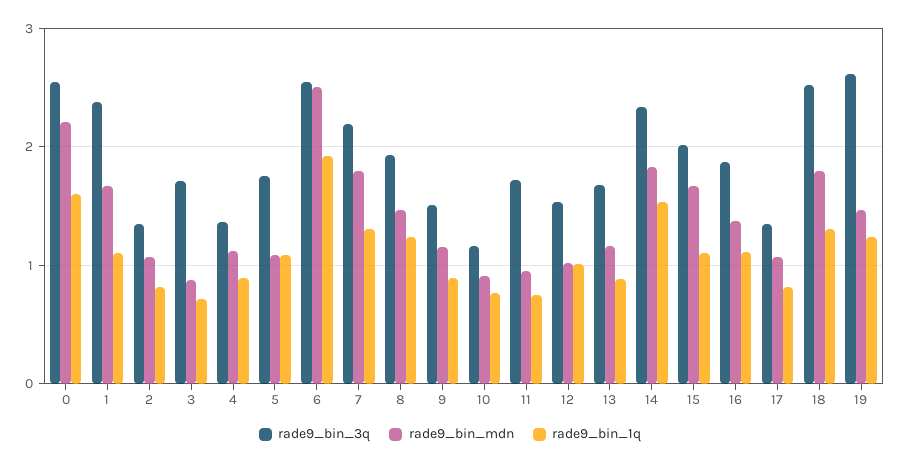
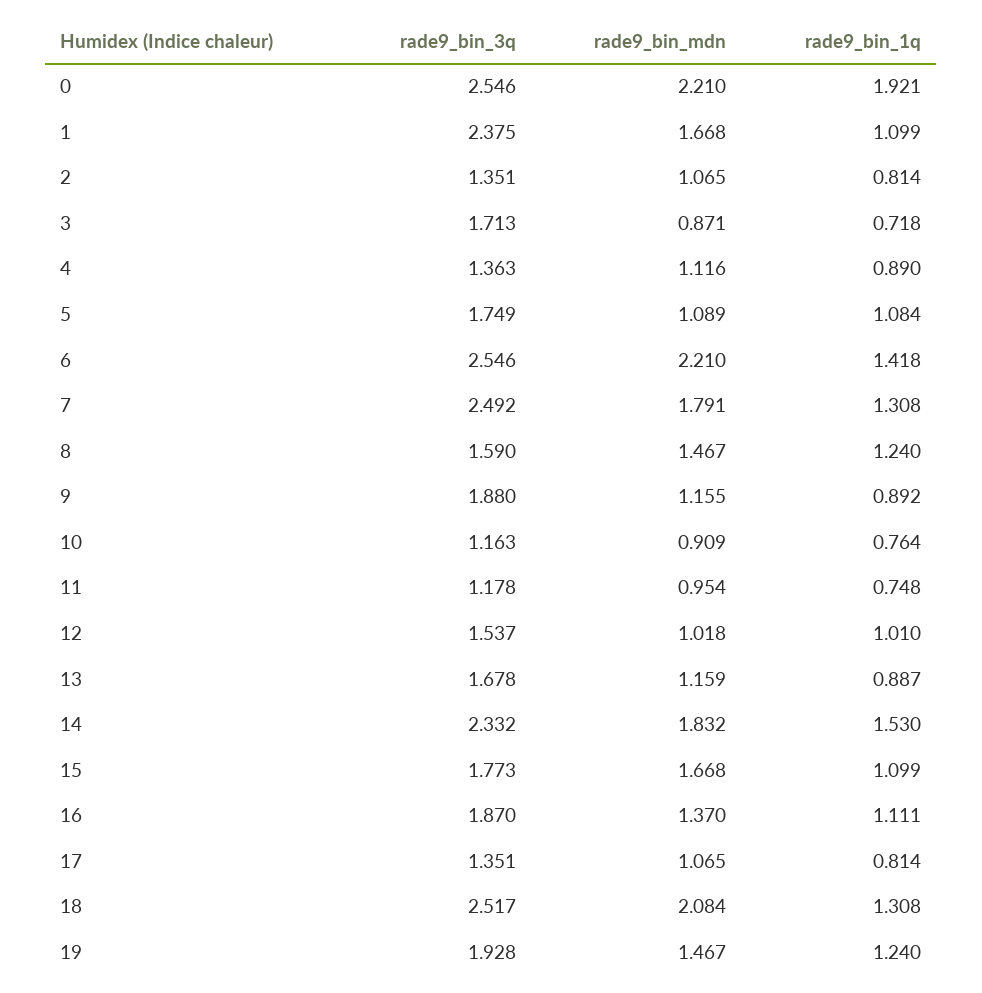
rade9_bin_1q, 0: 1.6 -> 1.921
rade9_bin_mdn, 6: 2.5 -> 2.21
rade9_bin_1q, 6: 1.9 -> 1.418
rade9_bin_3q, 7: 2.2 -> 2.492
rade9_bin_3q, 8: 1.9 -> 1.59
rade9_bin_3q, 9: 1.5 -> 1.88
rade9_bin_3q, 11: 1.7 -> 1.178
rade9_bin_3q, 15: 2 -> 1.773
rade9_bin_mdn, 18: 1.8 -> 2.084
rade9_bin_3q, 19: 2.6 -> 1.928

